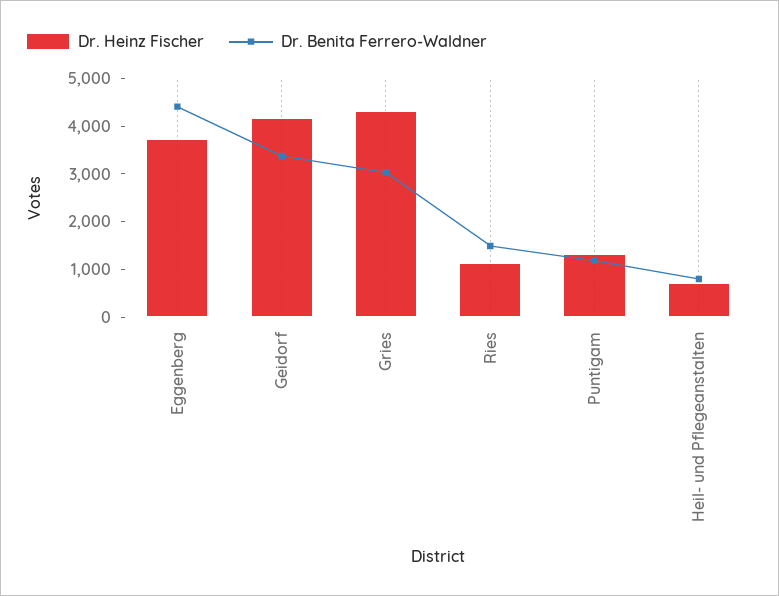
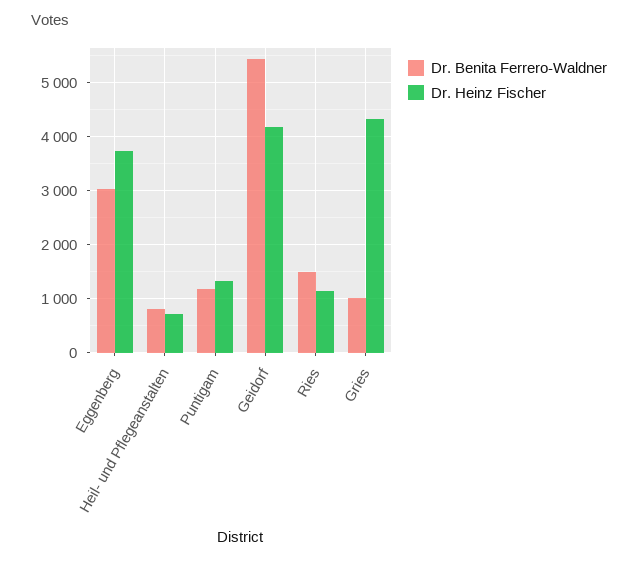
Dr. Benita Ferrero-Waldner, Eggenberg: 4400 -> 3000
Dr. Benita Ferrero-Waldner, Geidorf: 3400 -> 5400
Dr. Benita Ferrero-Waldner, Gries: 3000 -> 1000

